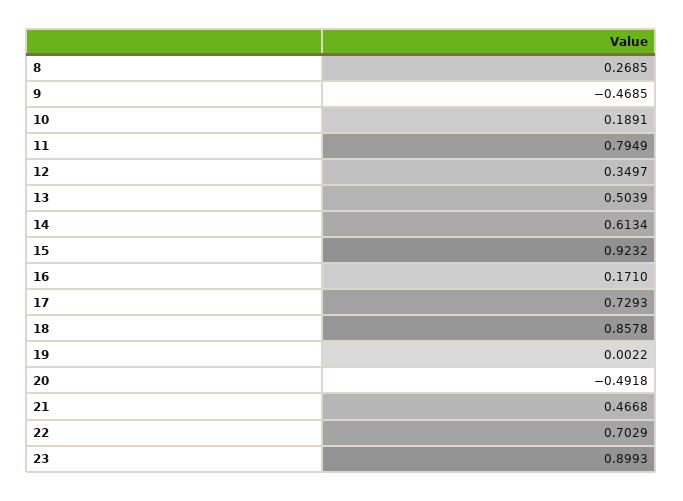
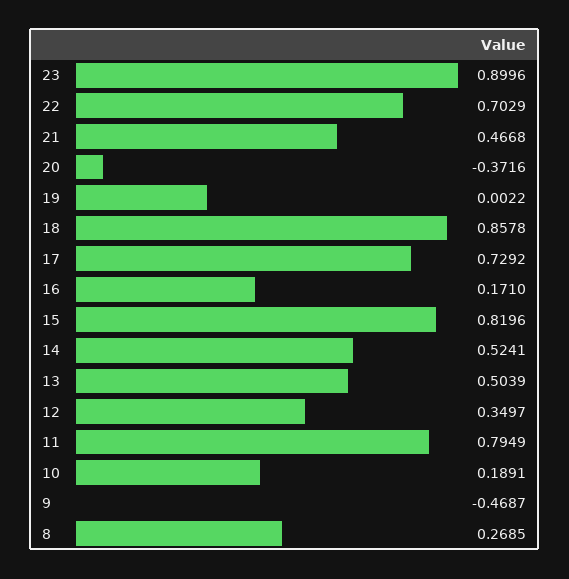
9: -0.4685 -> -0.4687
14: 0.6134 -> 0.5241
15: 0.9232 -> 0.8196
17: 0.7293 -> 0.7292
20: -0.4918 -> -0.3716
23: 0.8993 -> 0.8996

